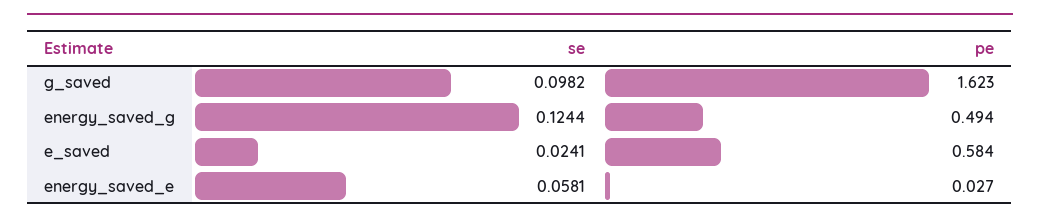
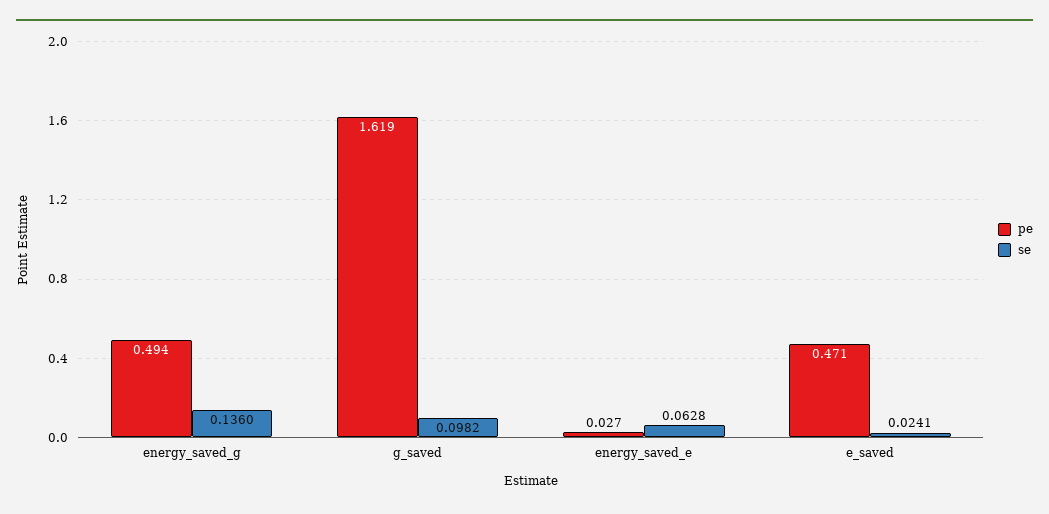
pe, g_saved: 1.623 -> 1.619
se, energy_saved_g: 0.1244 -> 0.136
pe, e_saved: 0.584 -> 0.471
se, energy_saved_e: 0.0581 -> 0.0628

